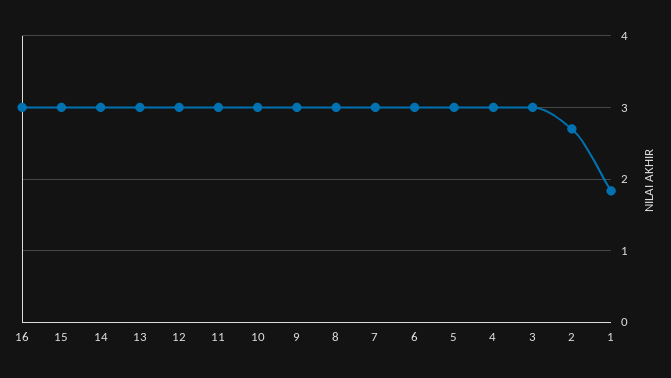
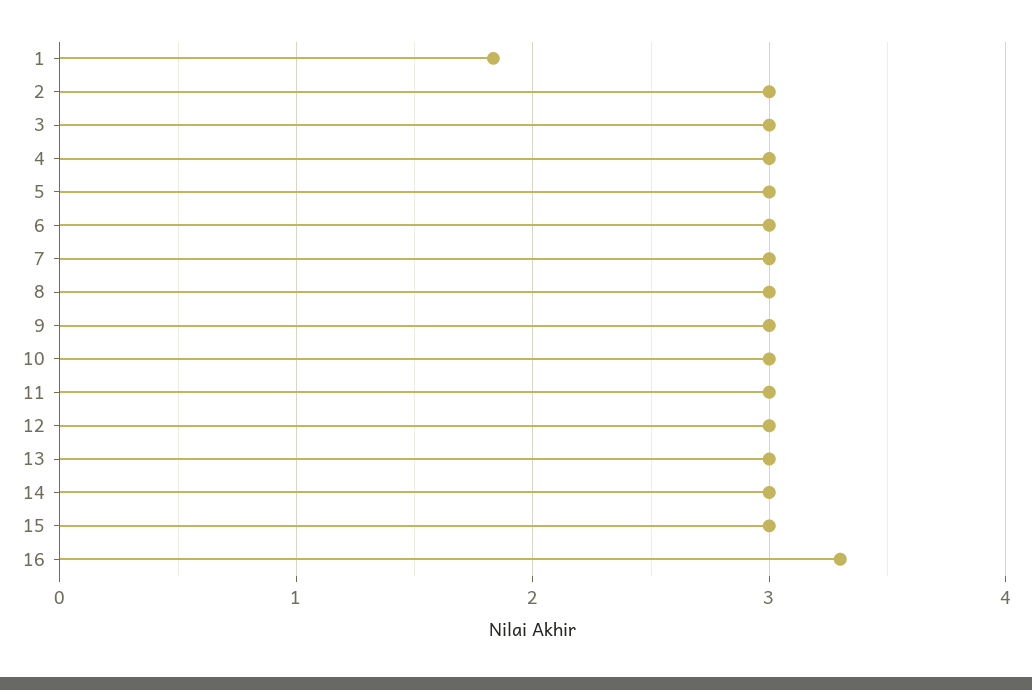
16: 3 -> 3.3
2: 2.7 -> 3

